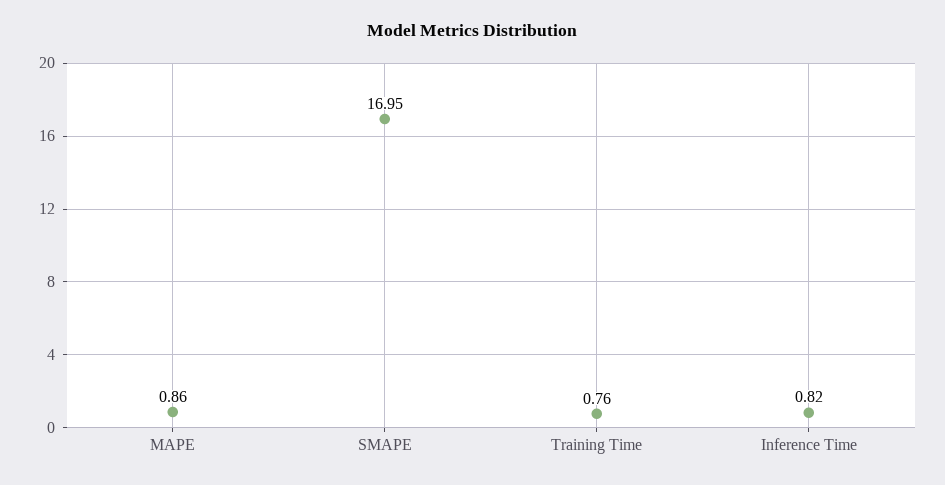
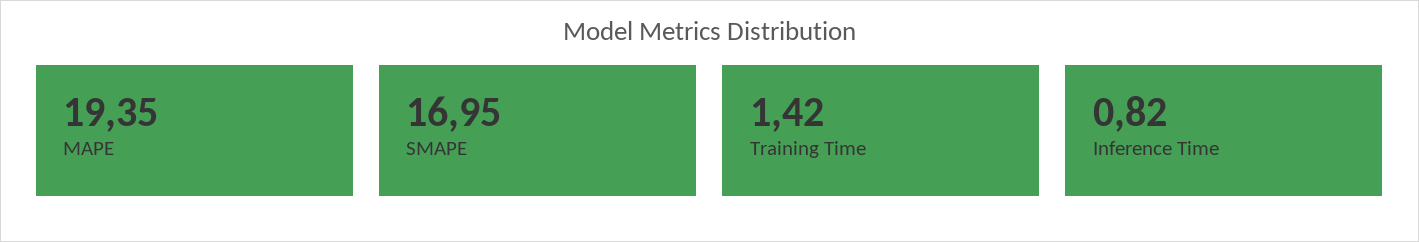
MAPE: 0.86 -> 19.35
Training Time: 0.76 -> 1.42

